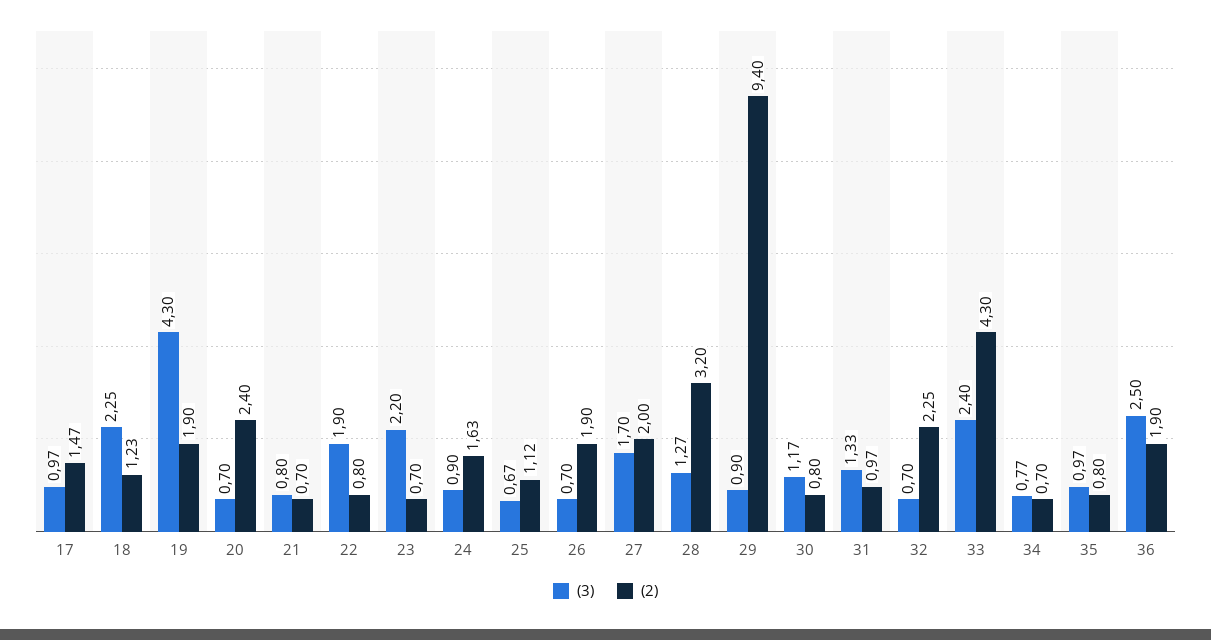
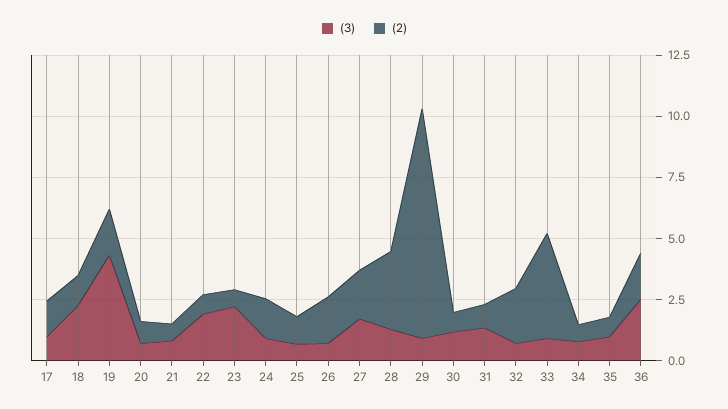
(2), 20: 2.4 -> 1
(3), 33: 2.4 -> 1

